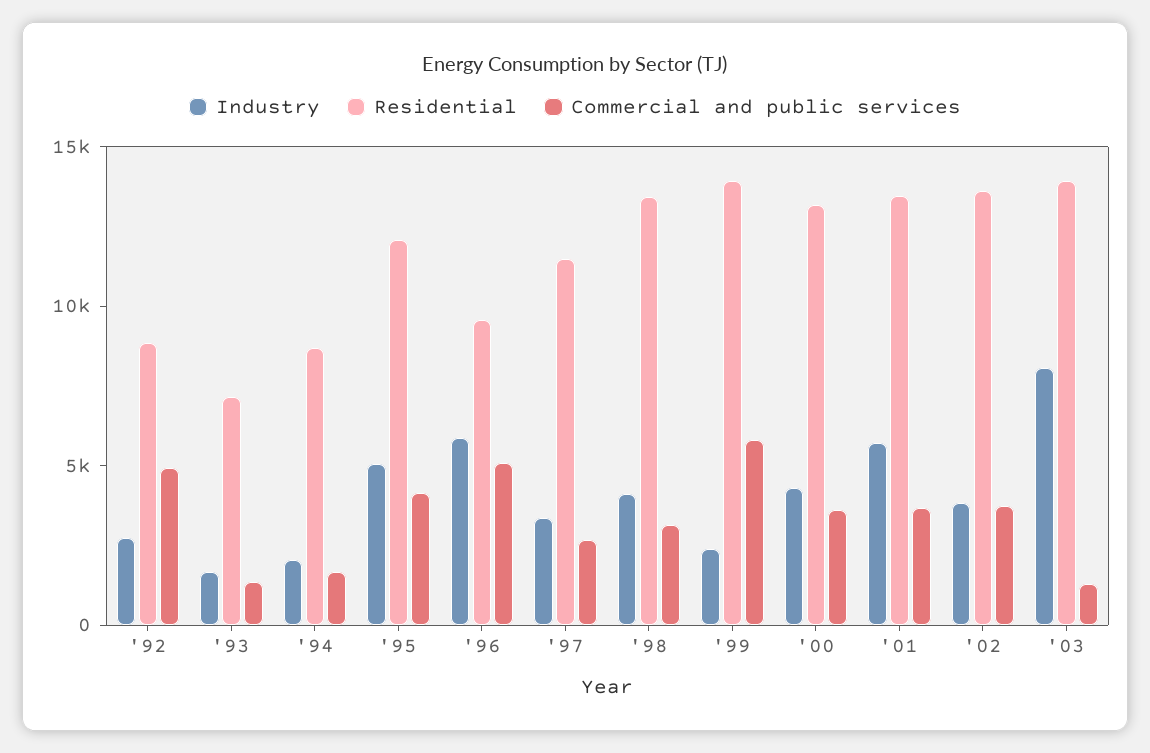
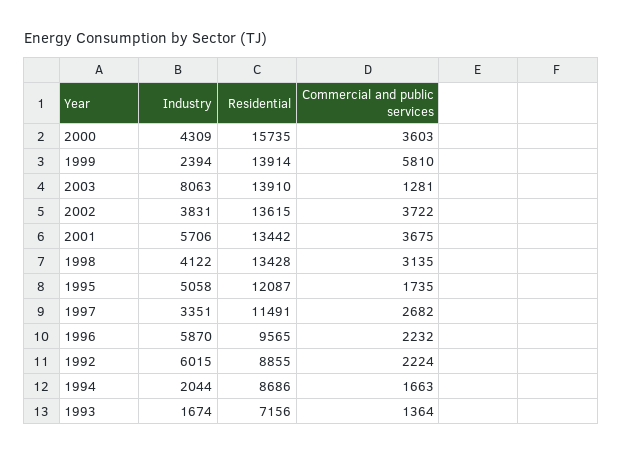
Industry, '92: 3000 -> 6015
Commercial and public services, '92: 5000 -> 2224
Commercial and public services, '95: 4000 -> 1735
Commercial and public services, '96: 5000 -> 2232
Residential, '00: 13000 -> 15735

